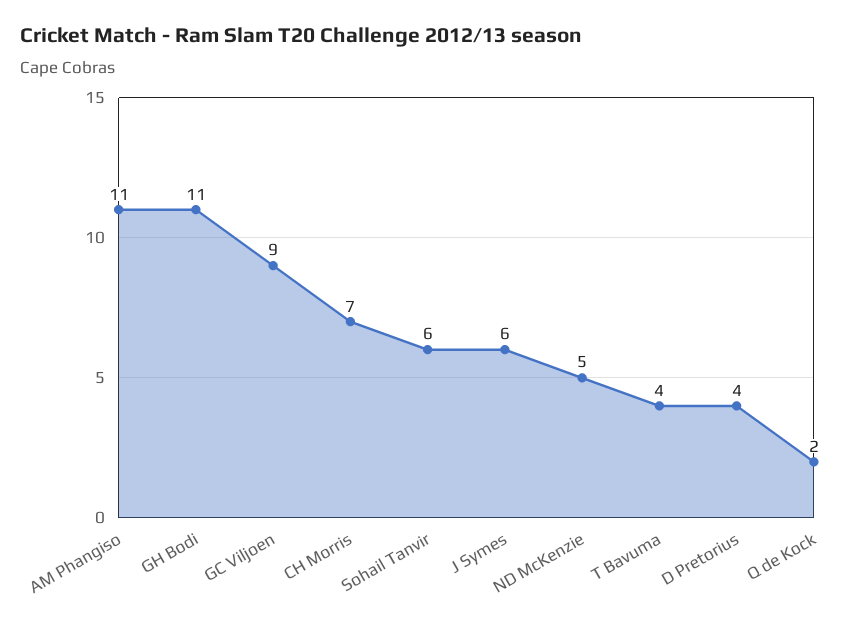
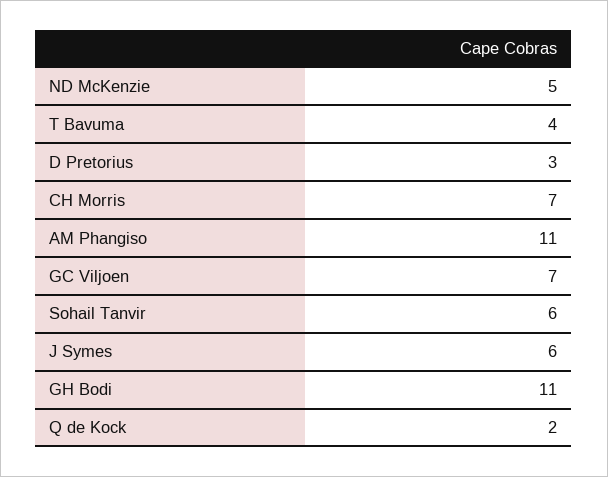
GC Viljoen: 9 -> 7
D Pretorius: 4 -> 3

